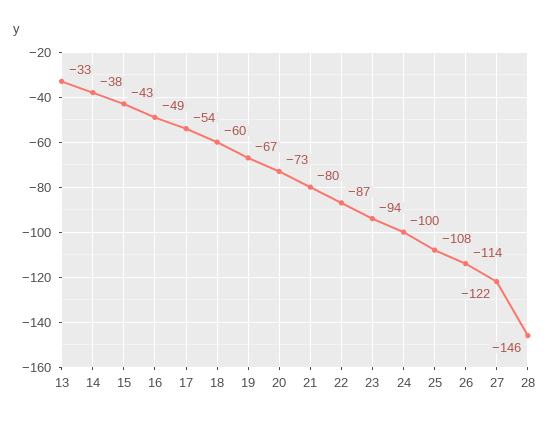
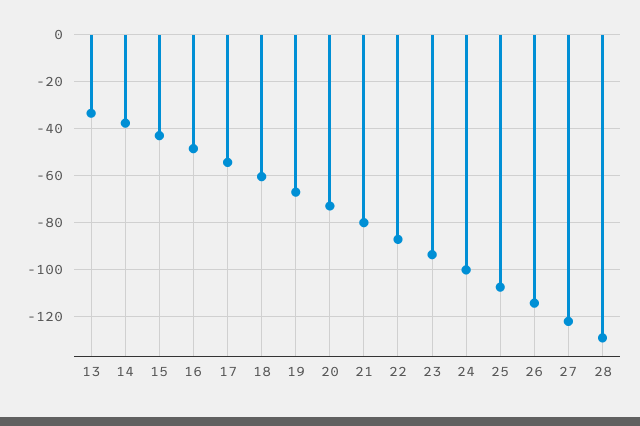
28: -146 -> -130

